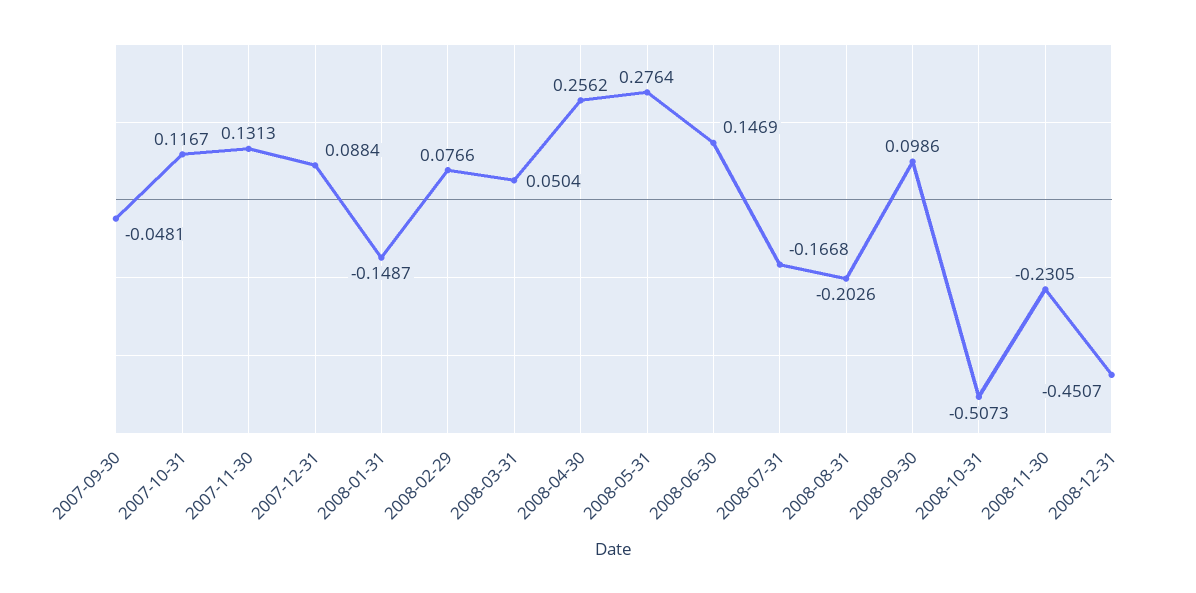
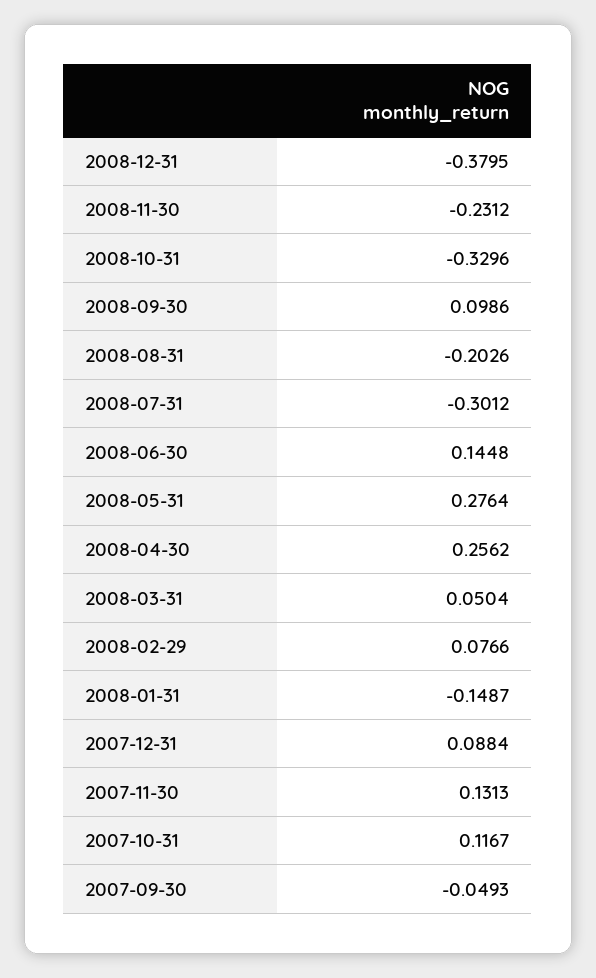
2007-09-30: -0.0481 -> -0.0493
2008-06-30: 0.1469 -> 0.1448
2008-07-31: -0.1668 -> -0.3012
2008-10-31: -0.5073 -> -0.3296
2008-11-30: -0.2305 -> -0.2312
2008-12-31: -0.4507 -> -0.3795

